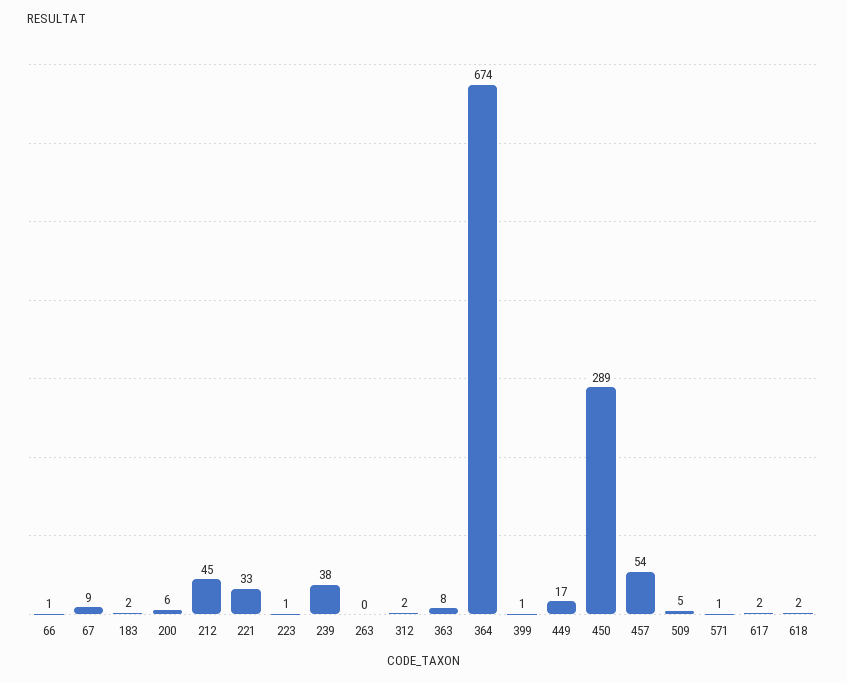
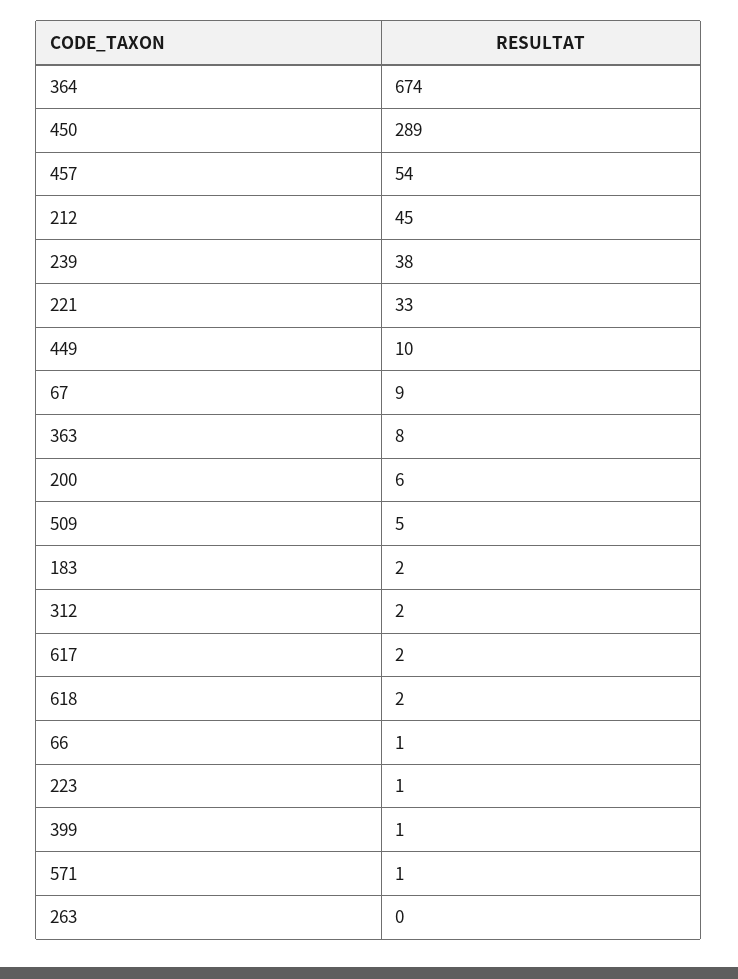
449: 17 -> 10

